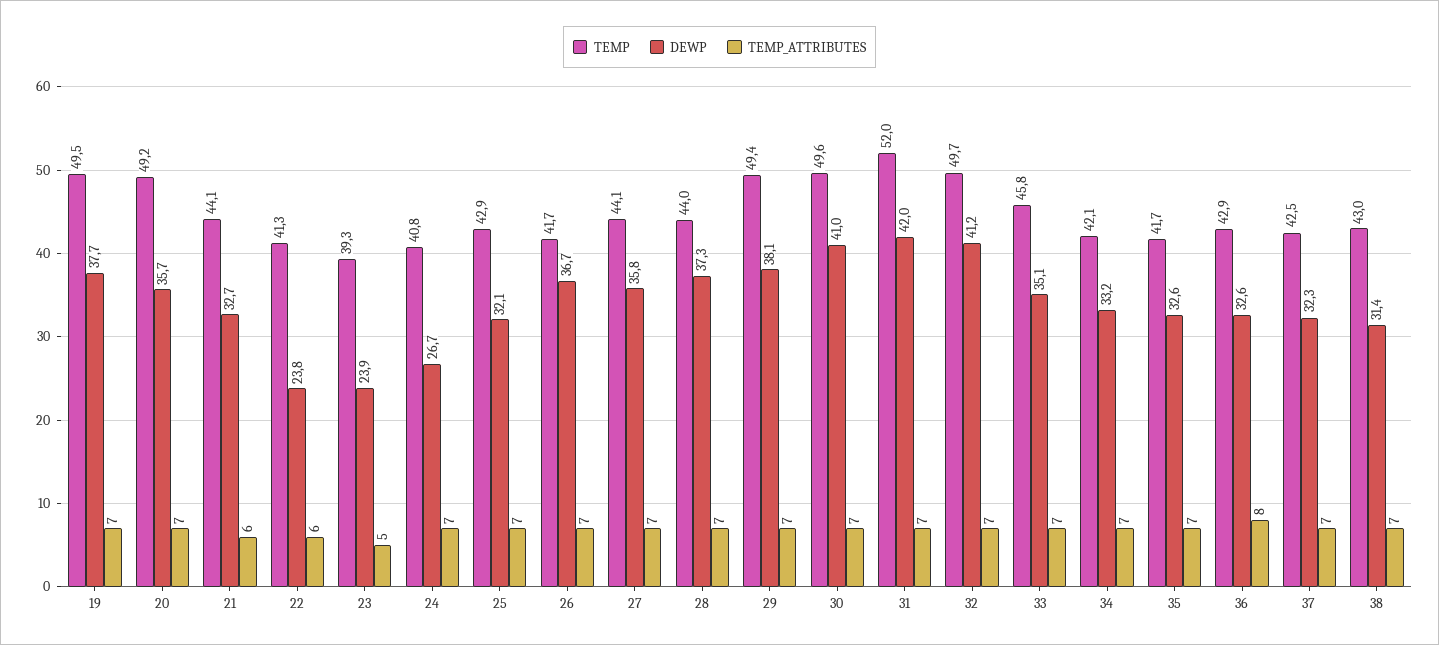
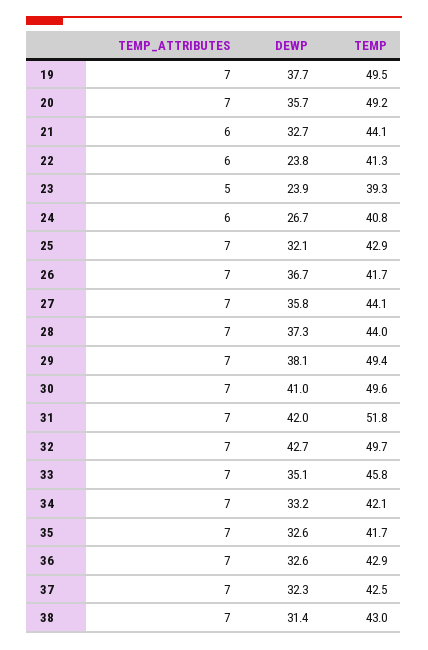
TEMP_ATTRIBUTES, 24: 7 -> 6
TEMP, 31: 52 -> 51.8
DEWP, 32: 41.2 -> 42.7
TEMP_ATTRIBUTES, 36: 8 -> 7

